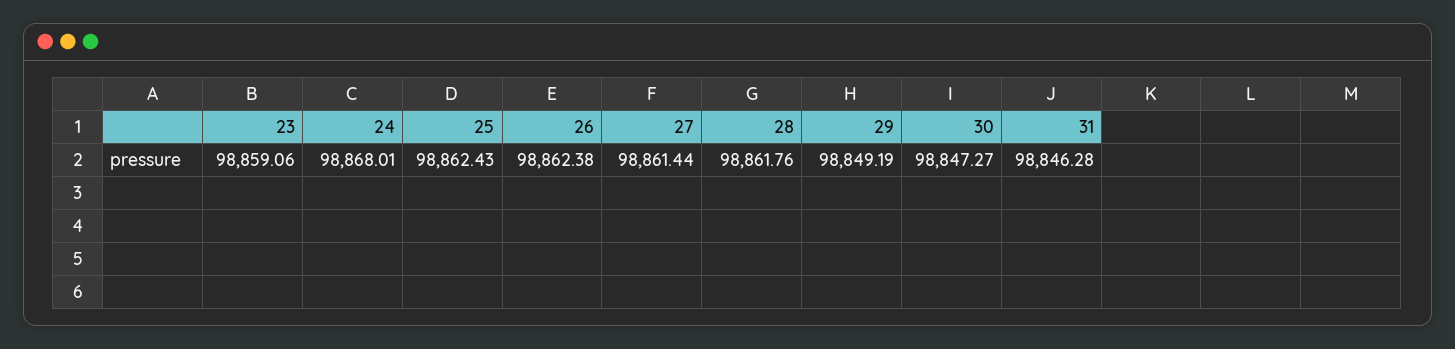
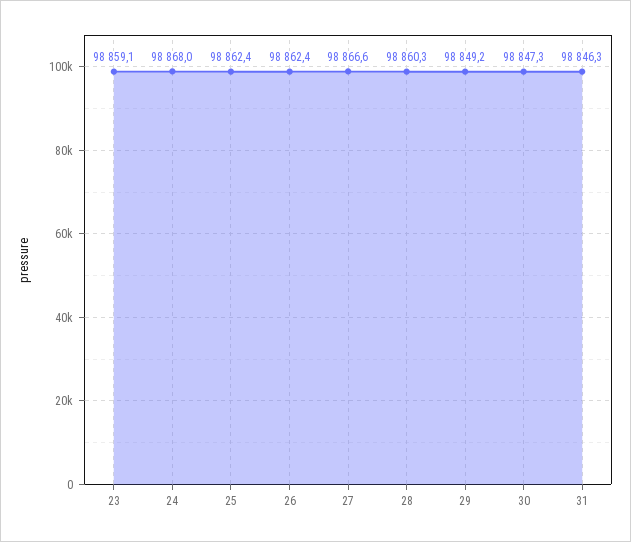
27: 98861.44 -> 98866.6
28: 98861.76 -> 98860.3

